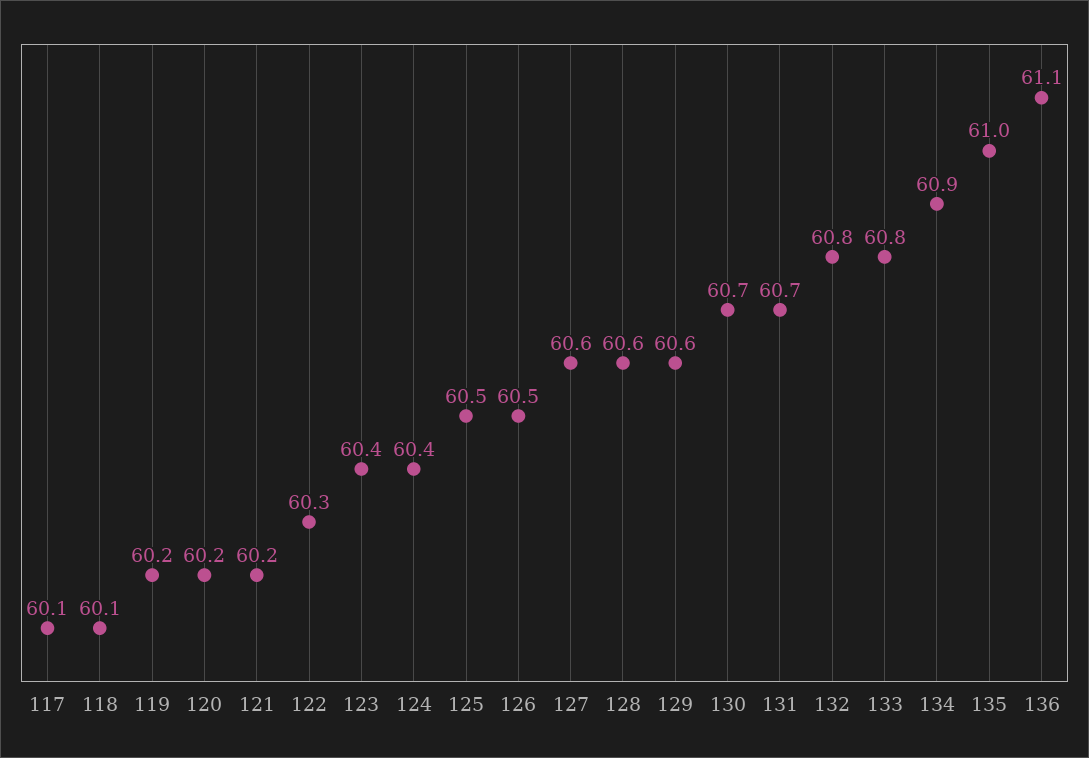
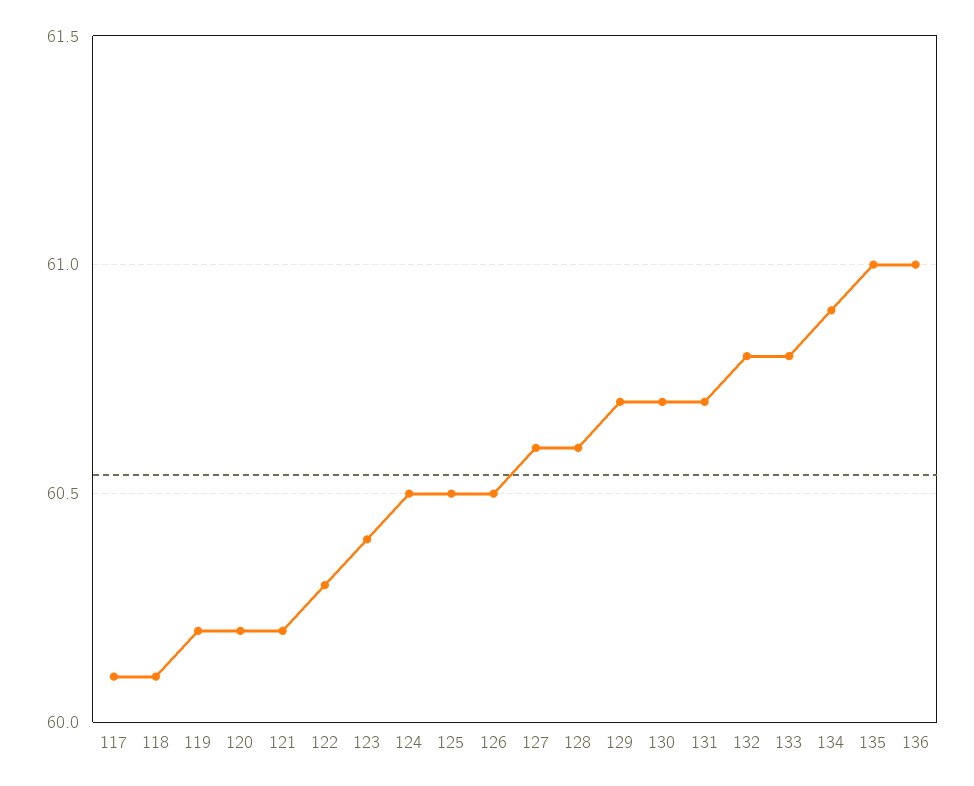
124: 60.4 -> 60.5
129: 60.6 -> 60.7
136: 61.1 -> 61

